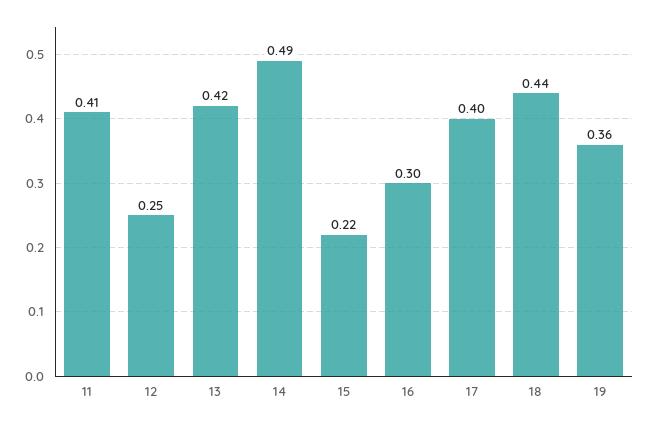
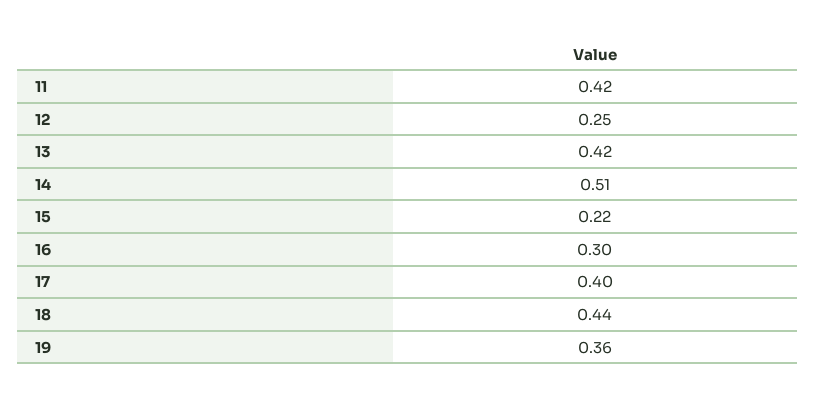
11: 0.41 -> 0.42
14: 0.49 -> 0.51

